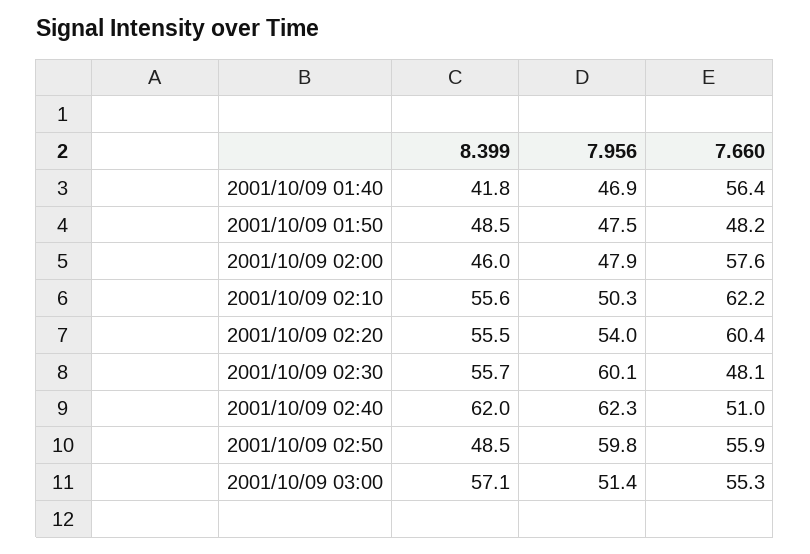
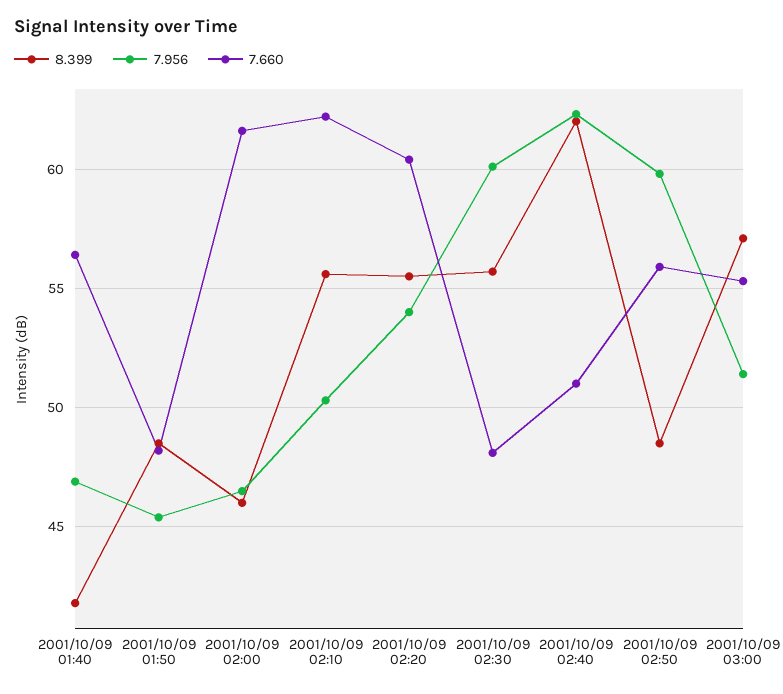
7.956, 2001/10/09 01:50: 47.5 -> 45.5
7.956, 2001/10/09 02:00: 47.9 -> 46.5
7.660, 2001/10/09 02:00: 57.6 -> 61.5

